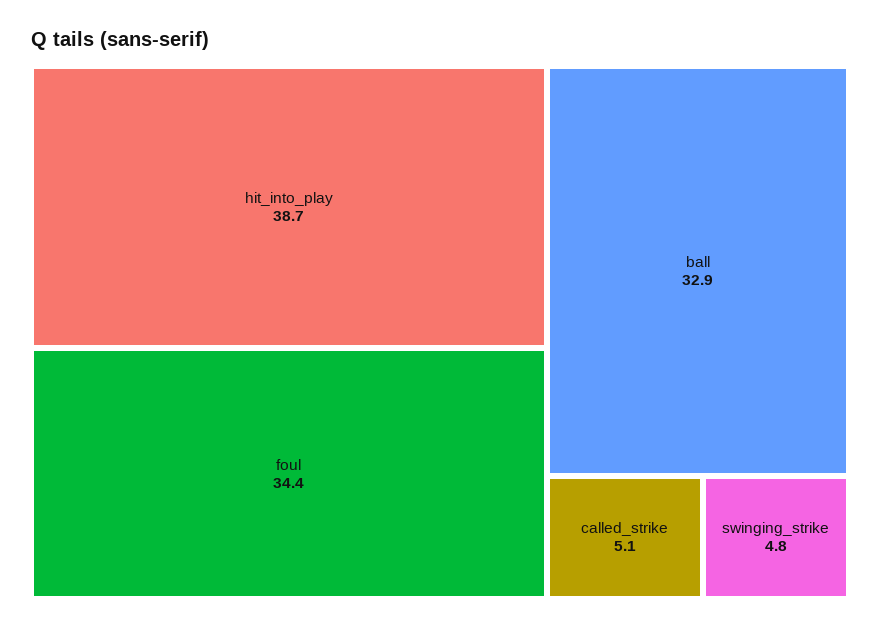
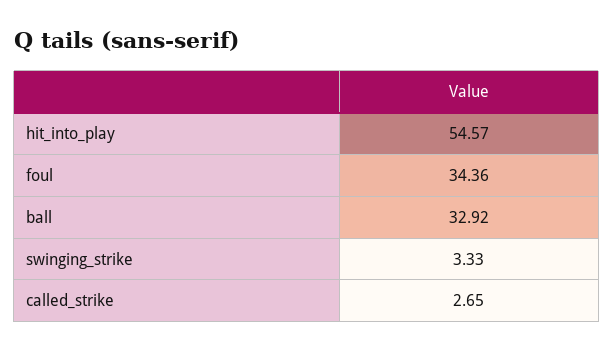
hit_into_play: 38.7 -> 54.57
called_strike: 5.1 -> 2.65
swinging_strike: 4.8 -> 3.33

